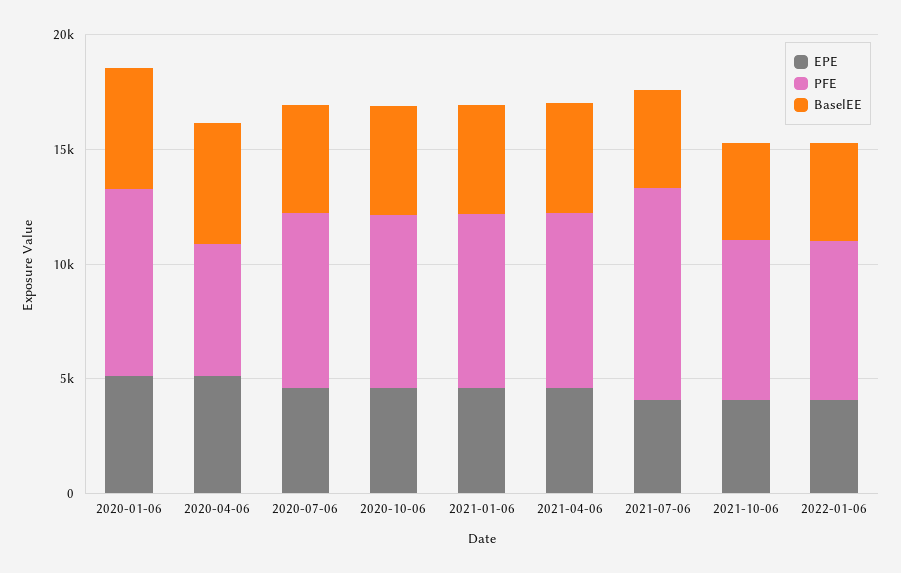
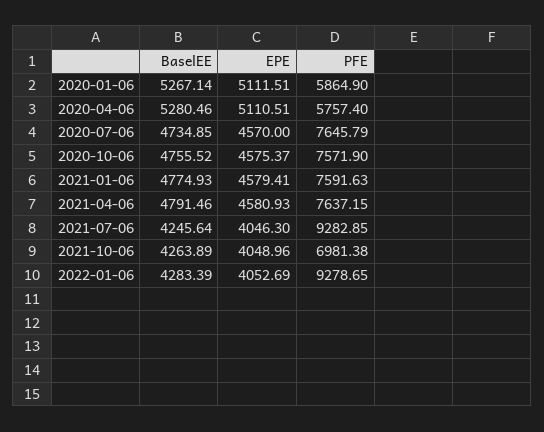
PFE, 2020-01-06: 8000 -> 5864.9
PFE, 2022-01-06: 7000 -> 9278.65

